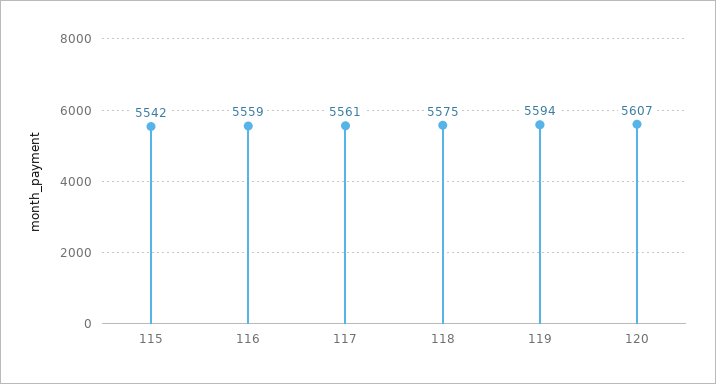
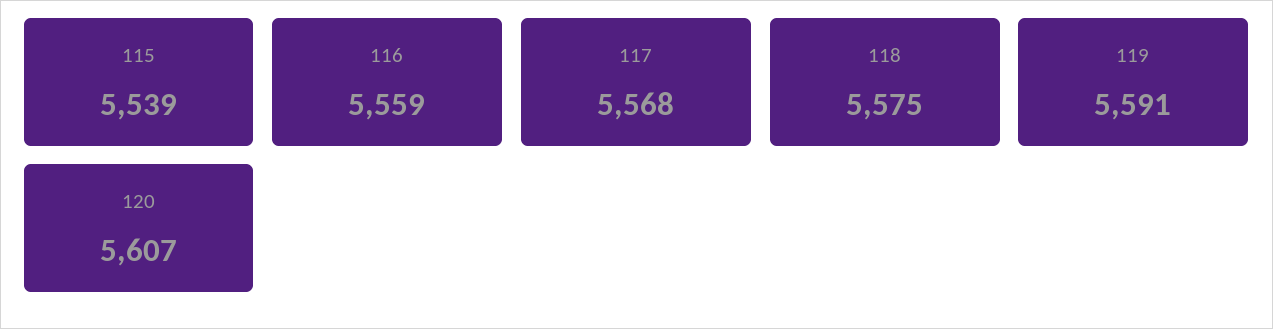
115: 5542 -> 5539
117: 5561 -> 5568
119: 5594 -> 5591

